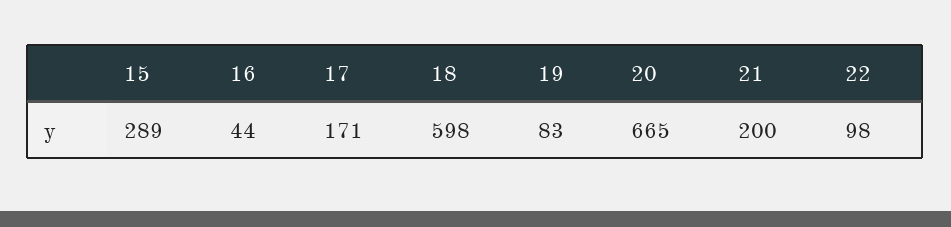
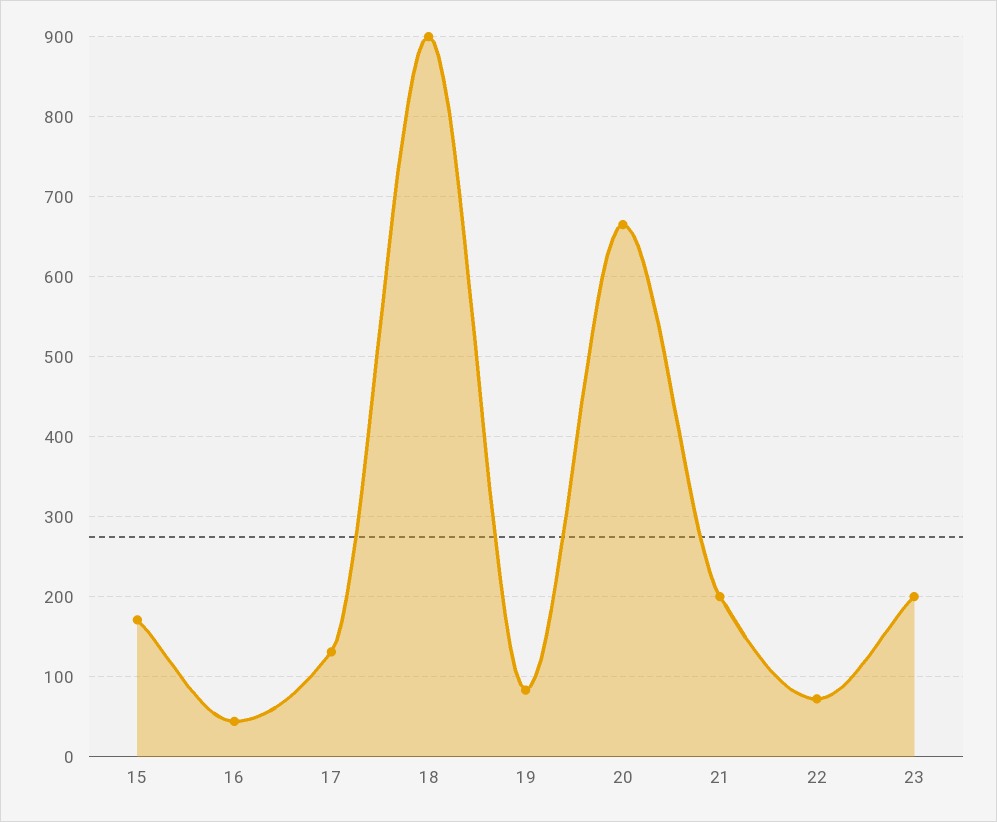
15: 289 -> 170
17: 171 -> 130
18: 598 -> 900
22: 98 -> 70
23: none -> 200

